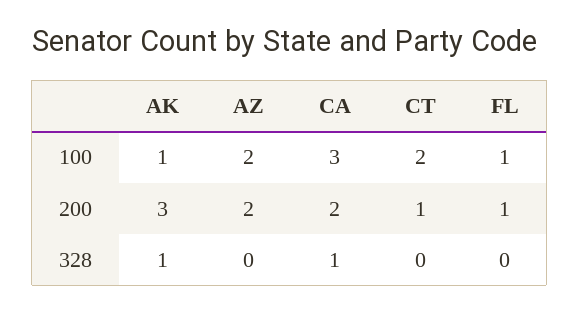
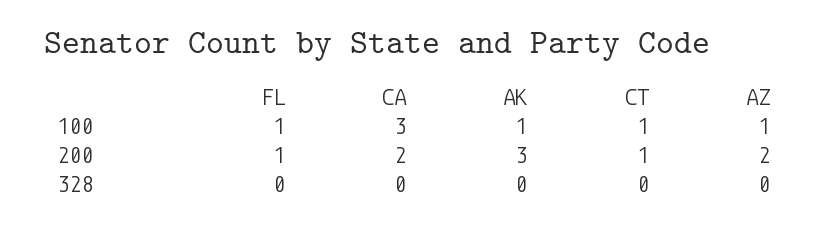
AZ, 100: 2 -> 1
CT, 100: 2 -> 1
AK, 328: 1 -> 0
CA, 328: 1 -> 0

